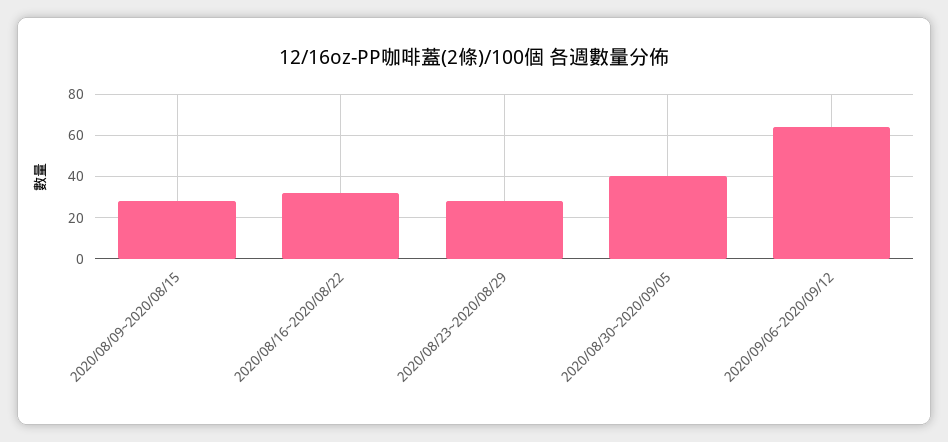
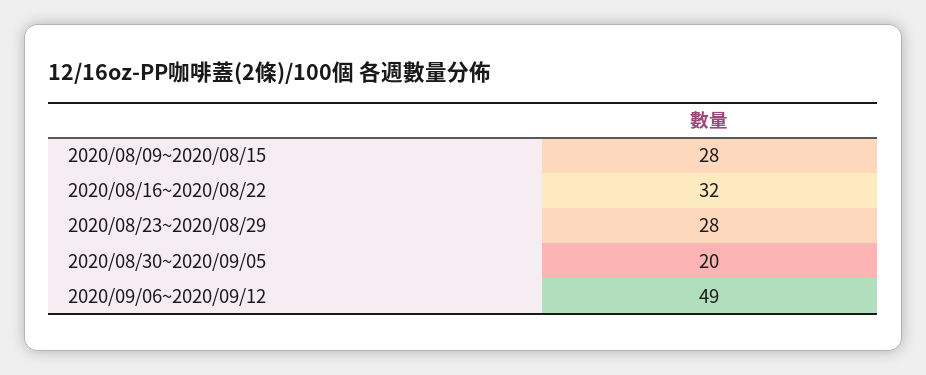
2020/08/30~2020/09/05: 40 -> 20
2020/09/06~2020/09/12: 65 -> 49

